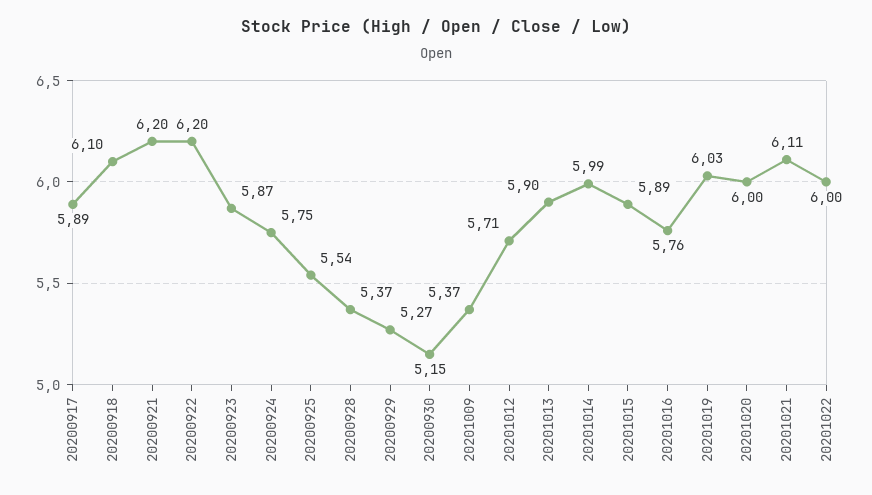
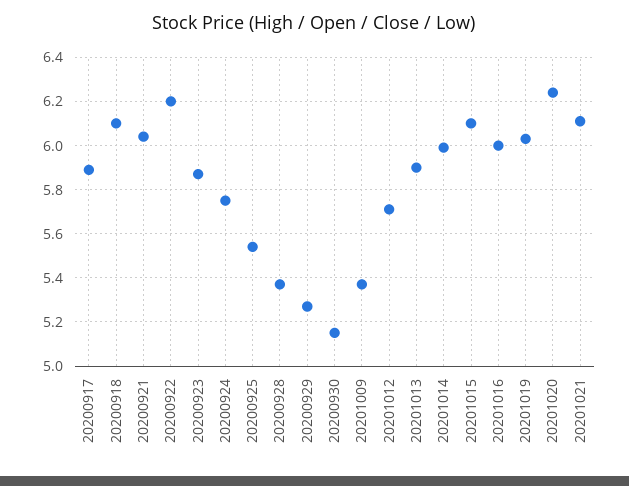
20200921: 6.2 -> 6.05
20201015: 5.89 -> 6.1
20201016: 5.76 -> 6
20201020: 6 -> 6.25
20201022: 6 -> none

